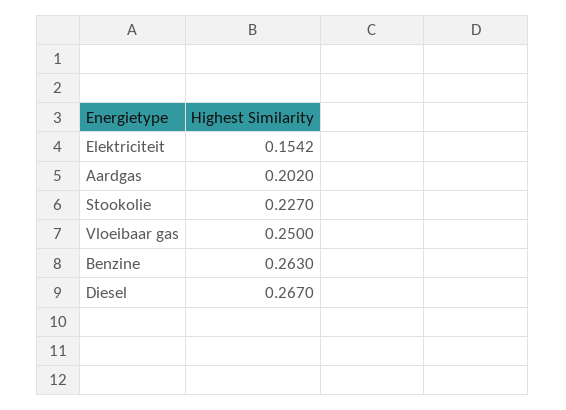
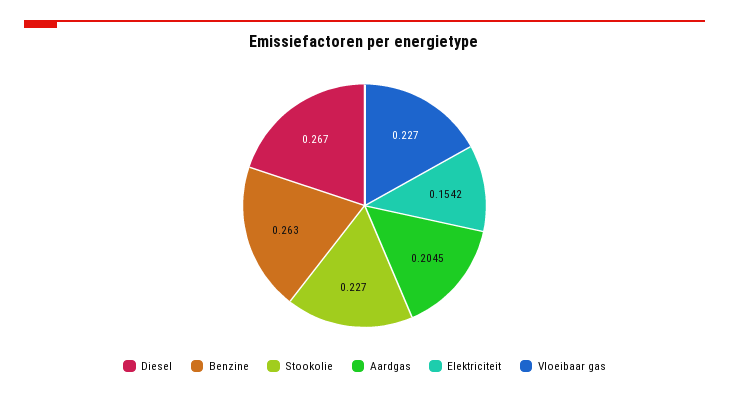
Aardgas: 0.202 -> 0.2045
Vloeibaar gas: 0.25 -> 0.227

